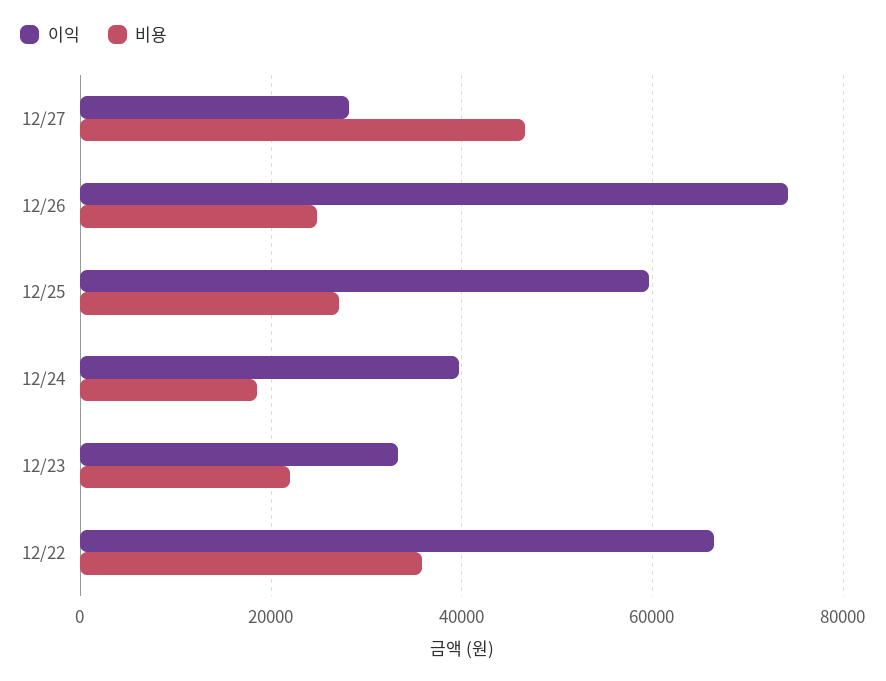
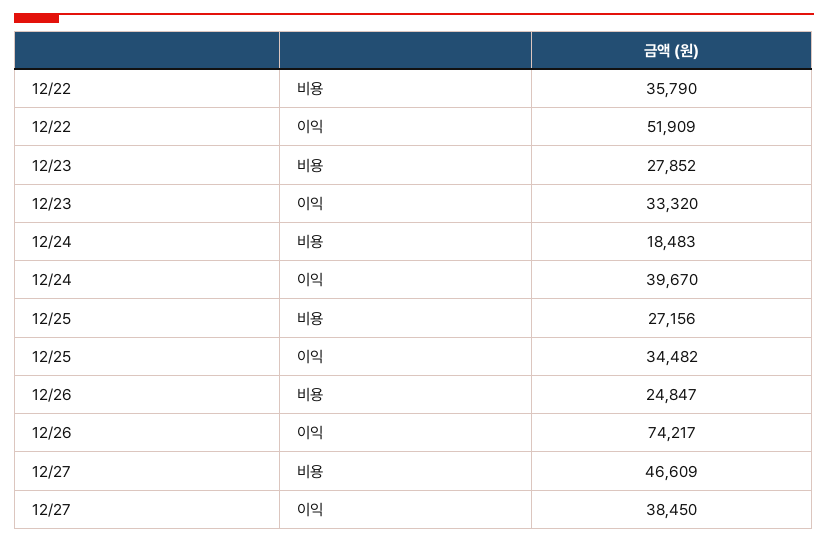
이익, 12/27: 28000 -> 38450
이익, 12/25: 60000 -> 34482
비용, 12/23: 22000 -> 27852
이익, 12/22: 66000 -> 51909

